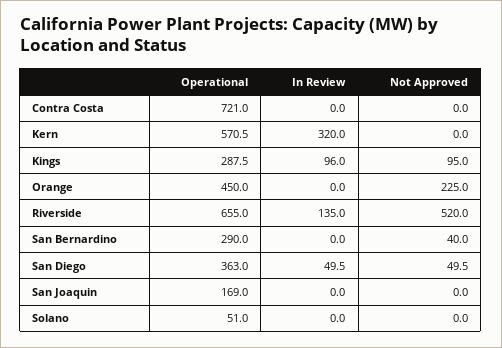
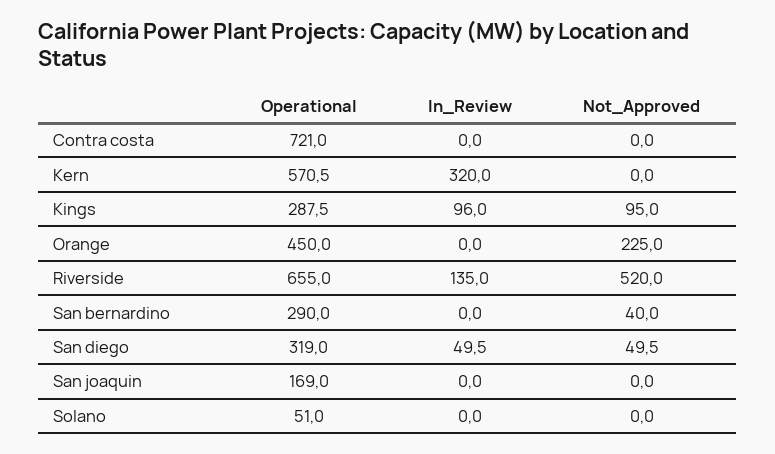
Operational, San Diego: 363 -> 319

